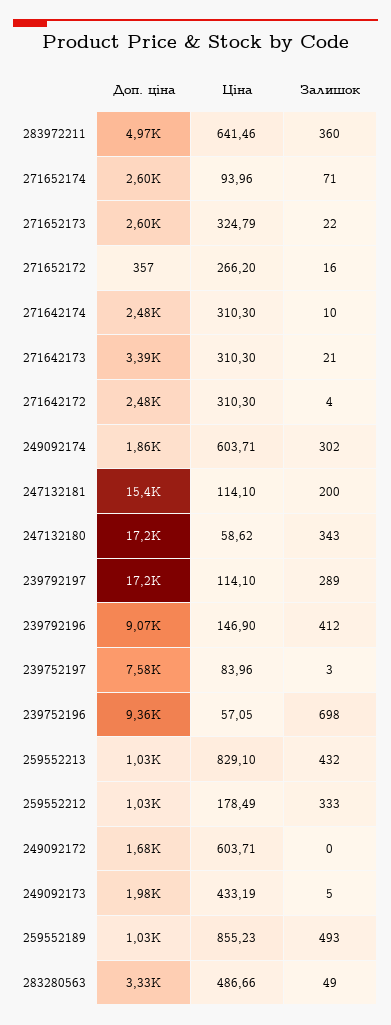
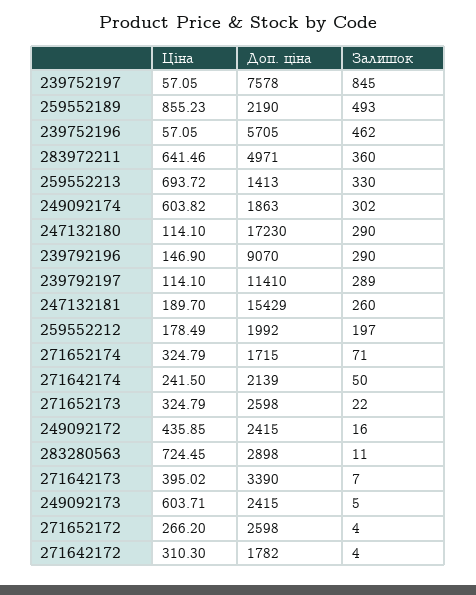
Доп. ціна, 271652174: 2600 -> 1715
Ціна, 271652174: 93.96 -> 324.79
Доп. ціна, 271652172: 357 -> 2598
Залишок, 271652172: 16 -> 4
Доп. ціна, 271642174: 2480 -> 2139
Ціна, 271642174: 310.3 -> 241.5
Залишок, 271642174: 10 -> 50
Ціна, 271642173: 310.3 -> 395.02
Залишок, 271642173: 21 -> 7
Доп. ціна, 271642172: 2480 -> 1782
Ціна, 249092174: 603.71 -> 603.82
Ціна, 247132181: 114.1 -> 189.7
Залишок, 247132181: 200 -> 260
Ціна, 247132180: 58.62 -> 114.1
Залишок, 247132180: 343 -> 290
Доп. ціна, 239792197: 17200 -> 11410
Залишок, 239792196: 412 -> 290
Ціна, 239752197: 83.96 -> 57.05
Залишок, 239752197: 3 -> 845
Доп. ціна, 239752196: 9360 -> 5705
Залишок, 239752196: 698 -> 462
Доп. ціна, 259552213: 1030 -> 1413
Ціна, 259552213: 829.1 -> 693.72
Залишок, 259552213: 432 -> 330
Доп. ціна, 259552212: 1030 -> 1992
Залишок, 259552212: 333 -> 197
Доп. ціна, 249092172: 1680 -> 2415
Ціна, 249092172: 603.71 -> 435.85
Залишок, 249092172: 0 -> 16
Доп. ціна, 249092173: 1980 -> 2415
Ціна, 249092173: 433.19 -> 603.71
Доп. ціна, 259552189: 1030 -> 2190
Доп. ціна, 283280563: 3330 -> 2898
Ціна, 283280563: 486.66 -> 724.45
Залишок, 283280563: 49 -> 11

